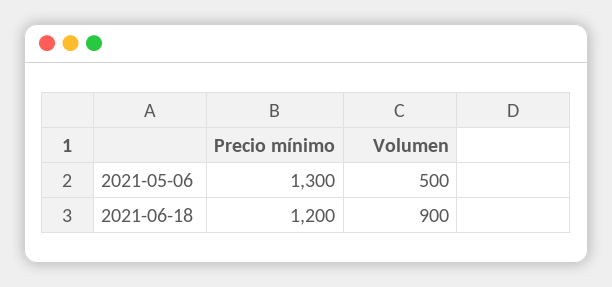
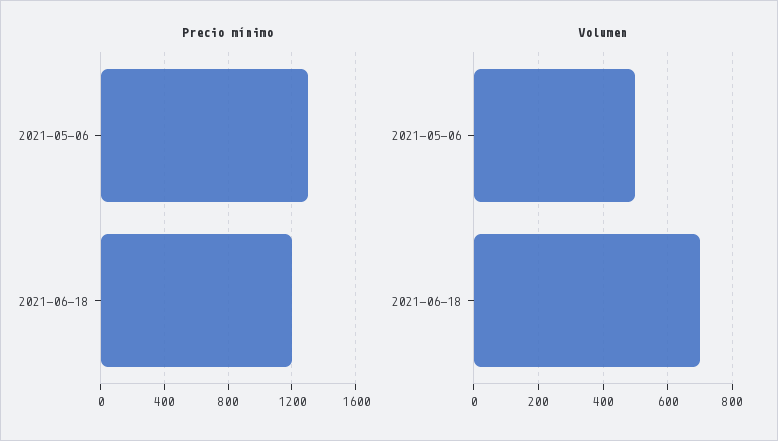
Volumen, 2021-06-18: 900 -> 700

